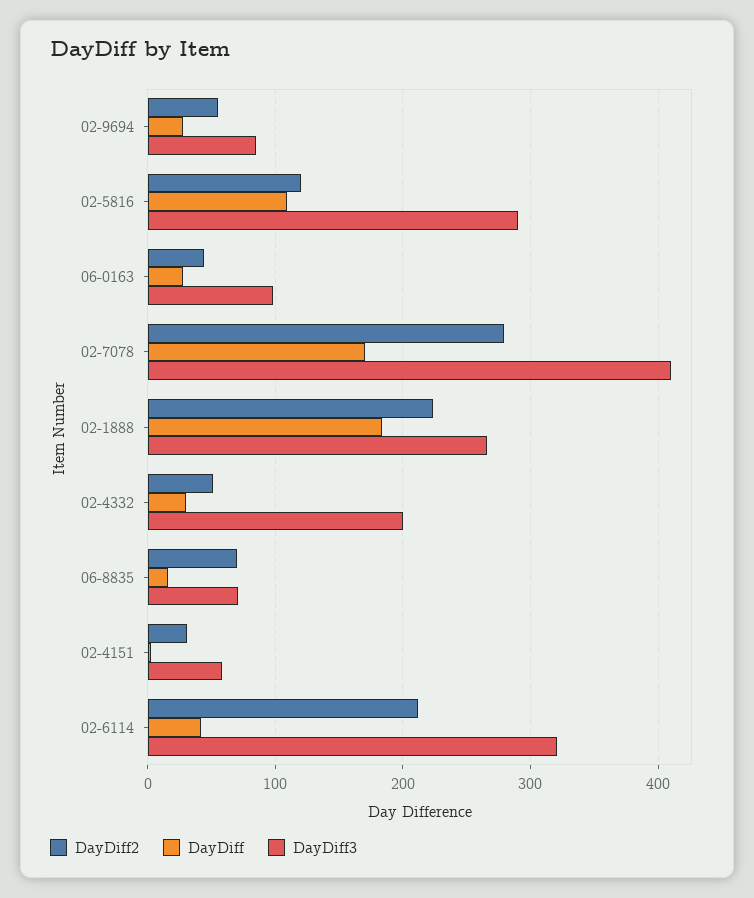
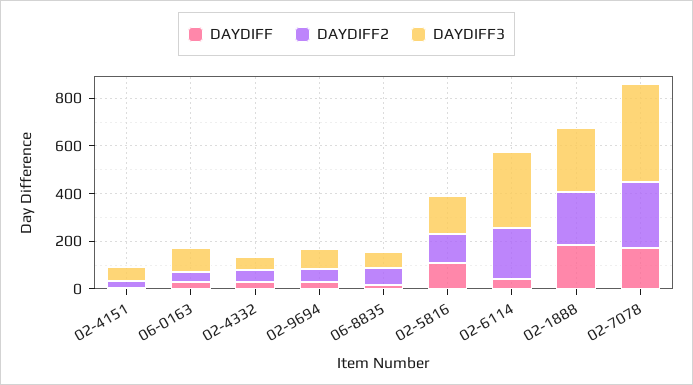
DayDiff3, 02-5816: 290 -> 150
DayDiff3, 02-4332: 200 -> 50

